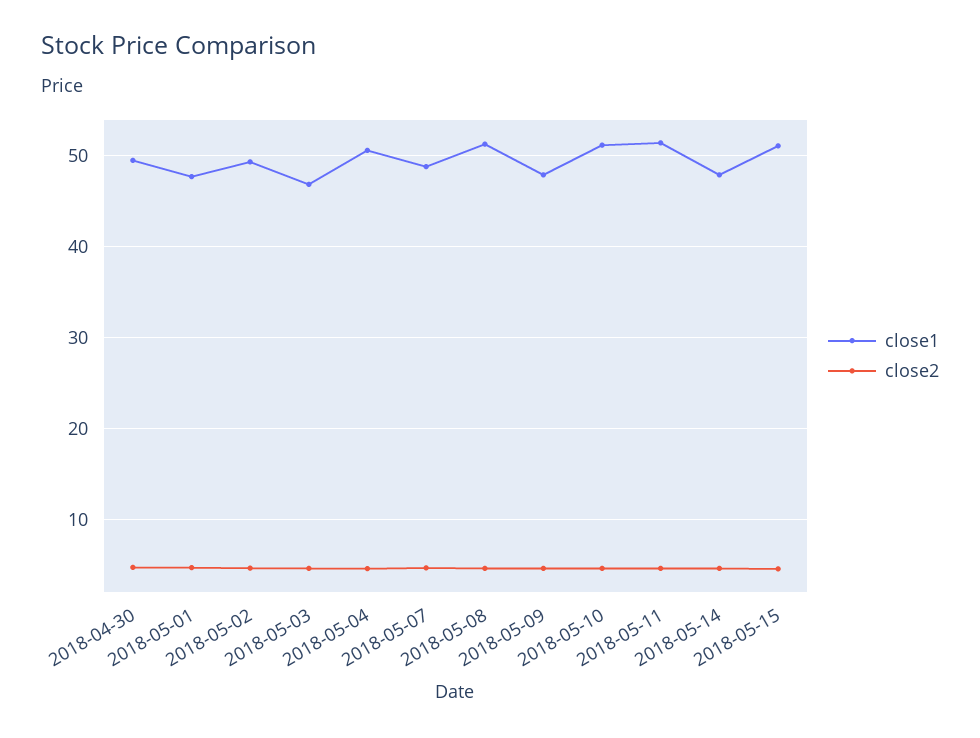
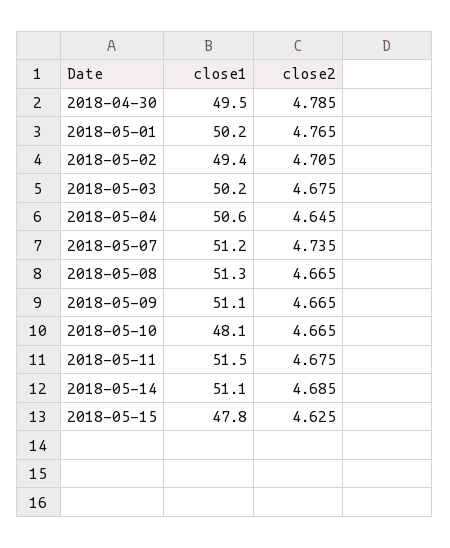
close1, 2018-05-01: 48 -> 50.2
close1, 2018-05-03: 47 -> 50.2
close1, 2018-05-07: 49 -> 51.2
close1, 2018-05-09: 48 -> 51.1
close1, 2018-05-10: 51 -> 48.1
close1, 2018-05-14: 48 -> 51.1
close1, 2018-05-15: 51 -> 47.8

